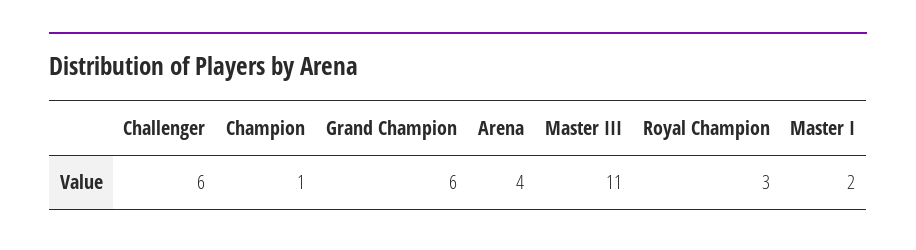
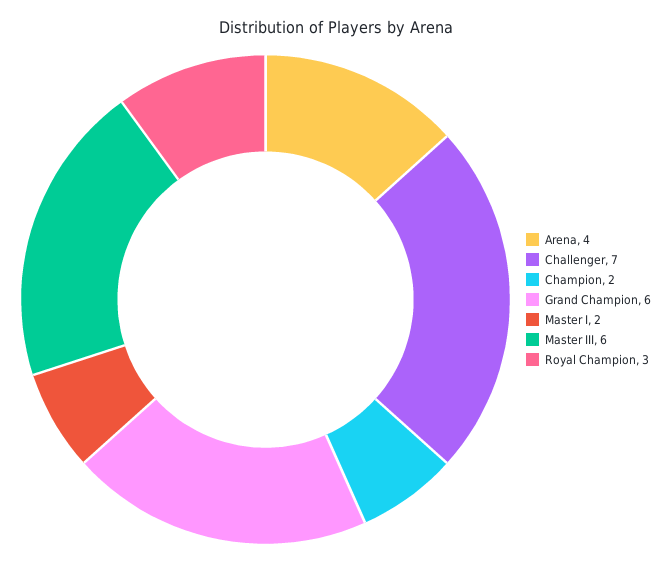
Challenger: 6 -> 7
Champion: 1 -> 2
Master III: 11 -> 6

